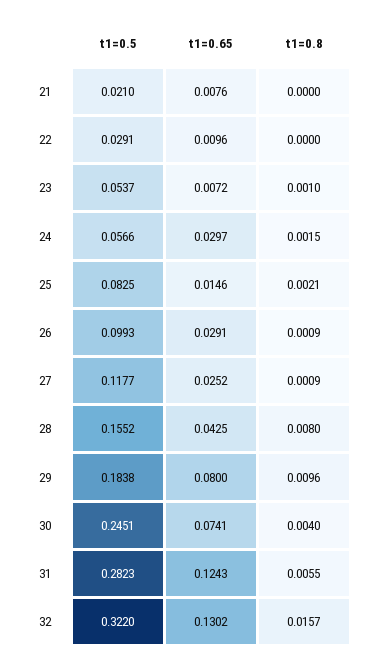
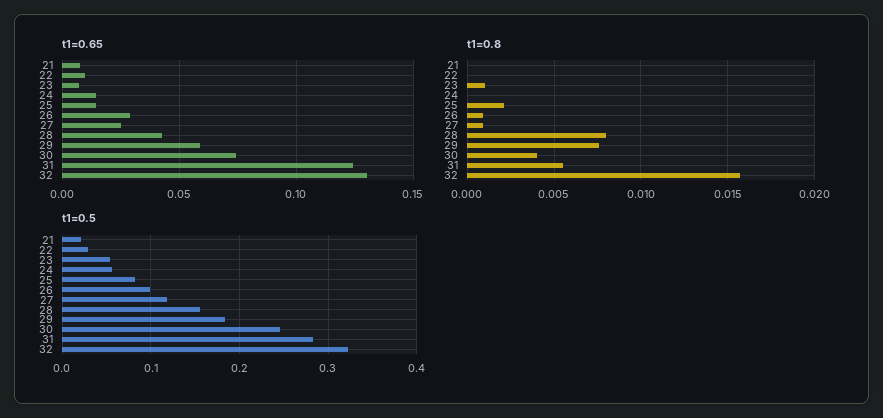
t1=0.65, 24: 0.0297 -> 0.015
t1=0.8, 24: 0.0015 -> 0
t1=0.65, 29: 0.08 -> 0.06
t1=0.8, 29: 0.0096 -> 0.0075

